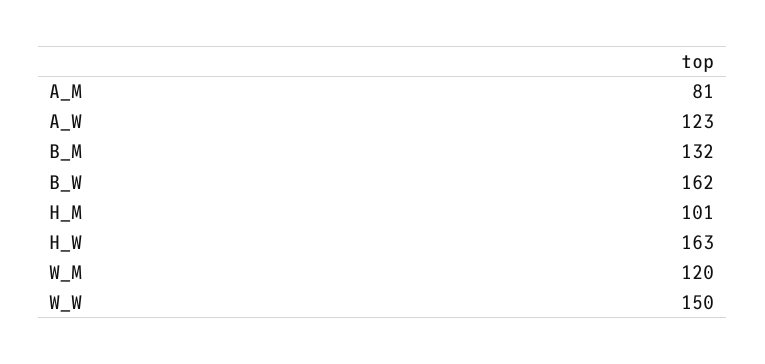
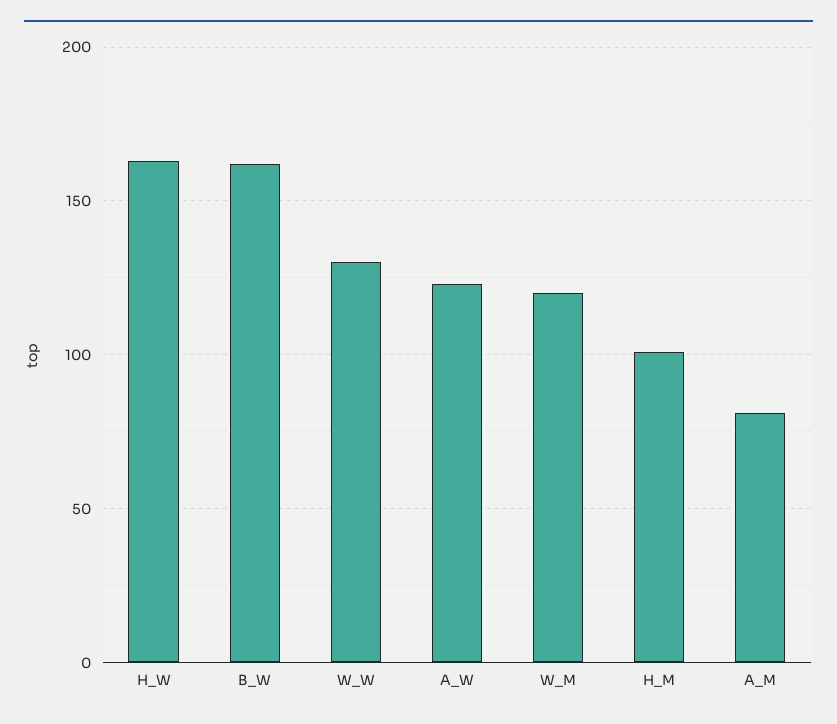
B_M: 132 -> none
W_W: 150 -> 130

